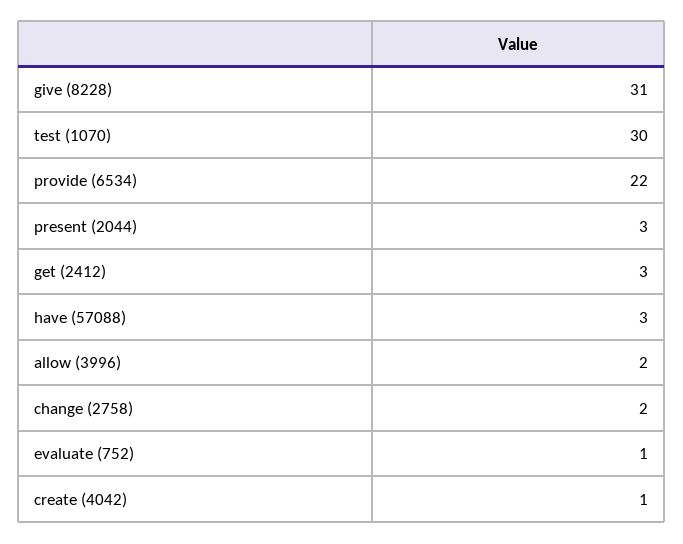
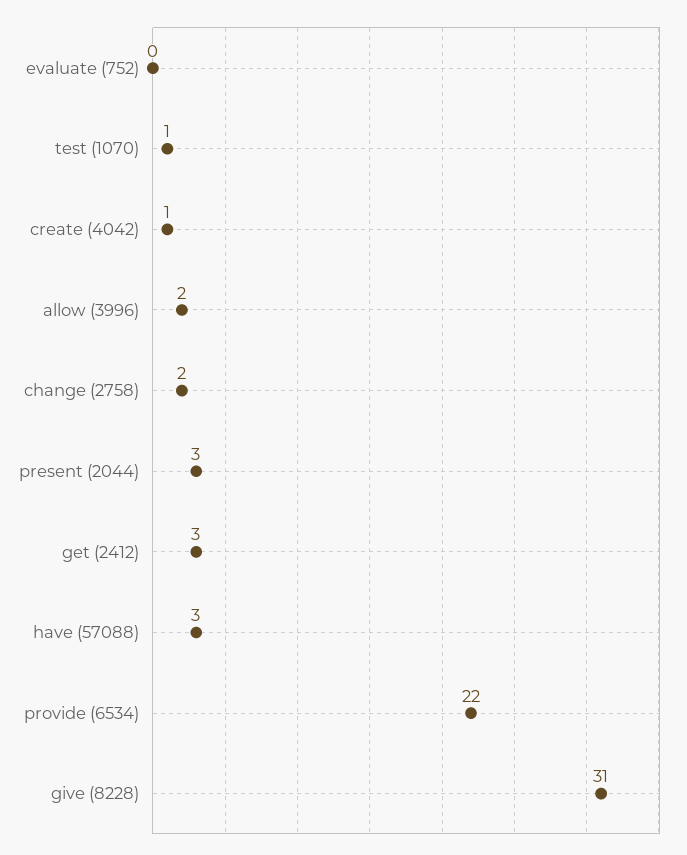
test (1070): 30 -> 1
evaluate (752): 1 -> 0

